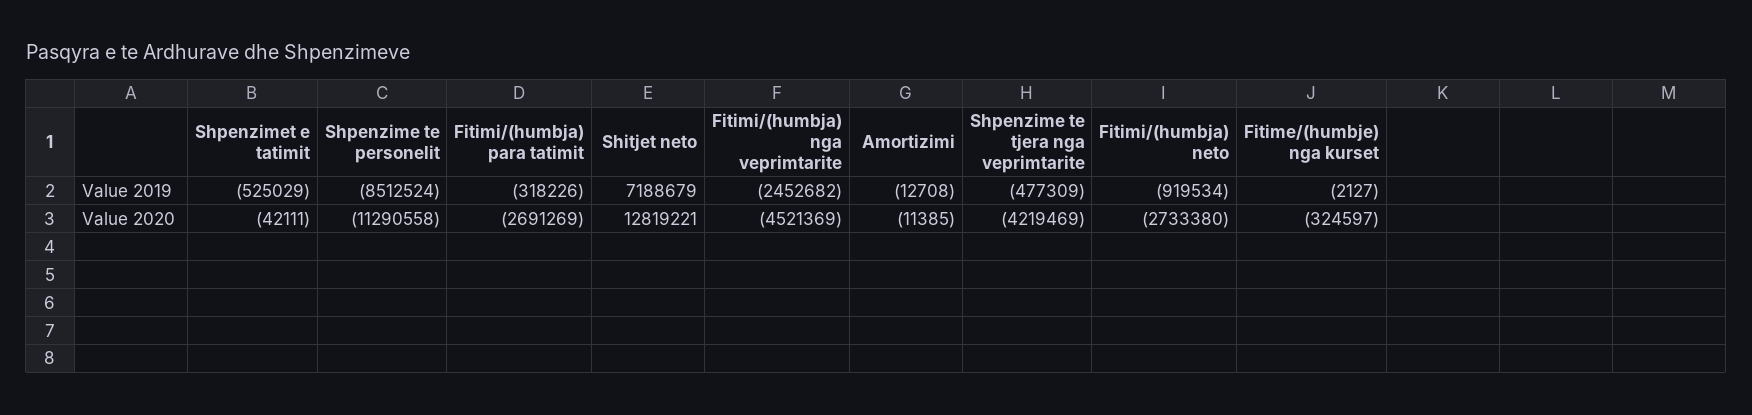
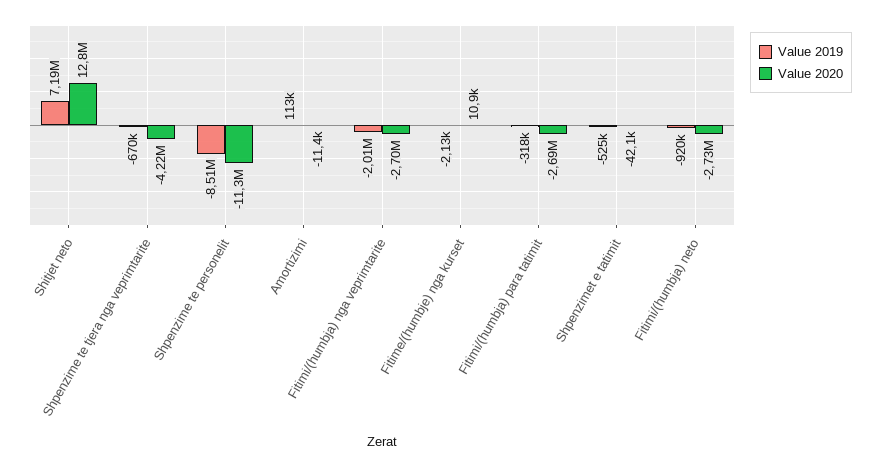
Value 2019, Fitimi/(humbja) nga veprimtarite: -2452682 -> -2010000
Value 2019, Amortizimi: -12708 -> 113000
Value 2019, Shpenzime te tjera nga veprimtarite: -477309 -> -670000
Value 2020, Fitimi/(humbja) nga veprimtarite: -4521369 -> -2700000
Value 2020, Fitime/(humbje) nga kurset: -324597 -> 10900

